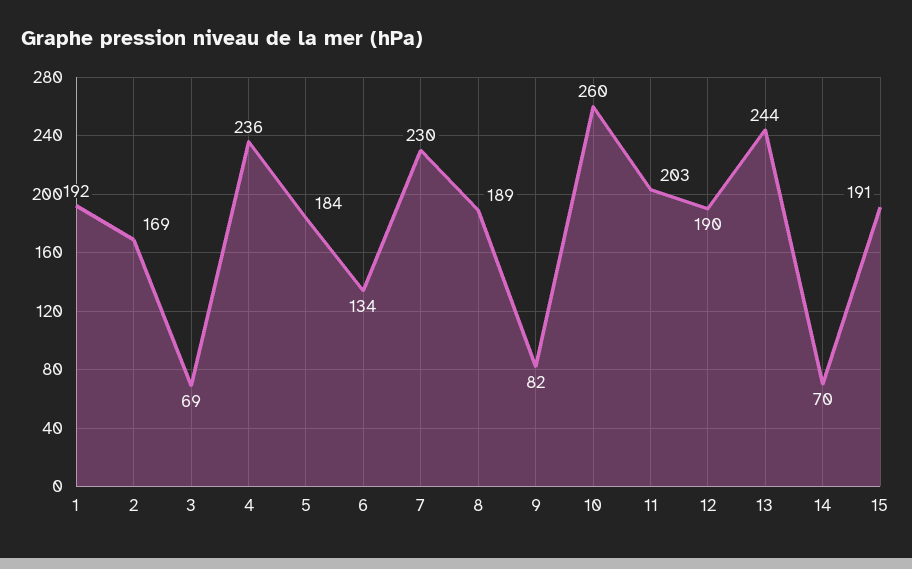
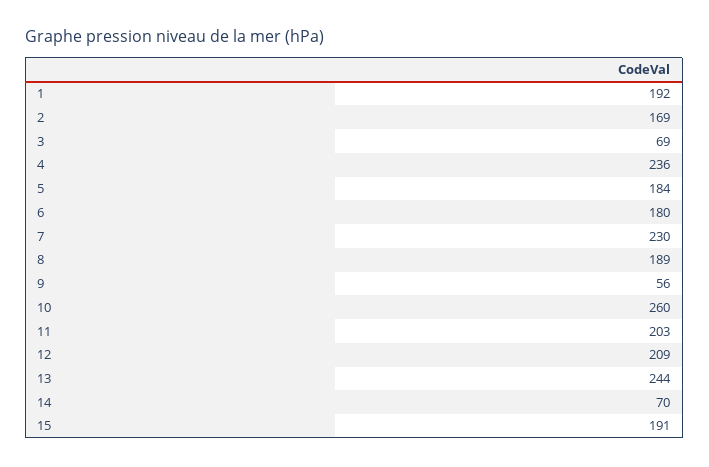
6: 134 -> 180
9: 82 -> 56
12: 190 -> 209

